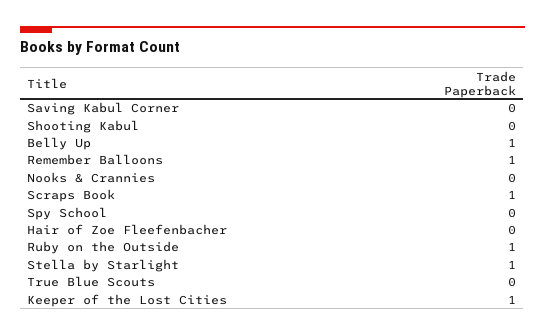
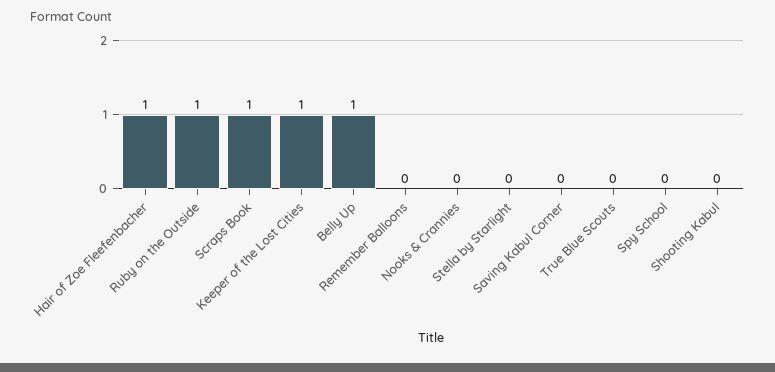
Remember Balloons: 1 -> 0
Hair of Zoe Fleefenbacher: 0 -> 1
Stella by Starlight: 1 -> 0

